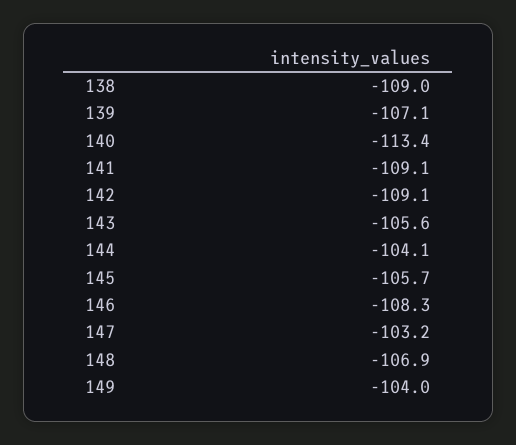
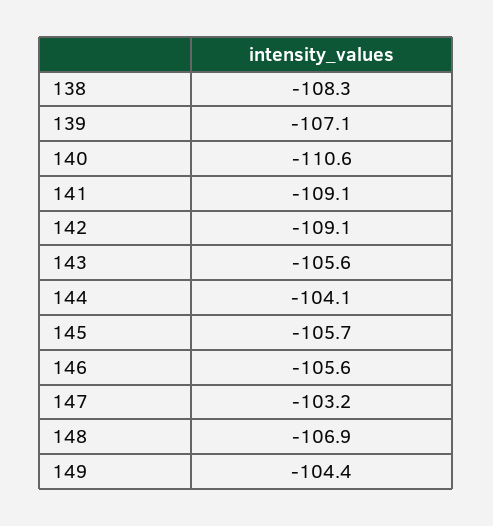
138: -109 -> -108.3
140: -113.4 -> -110.6
146: -108.3 -> -105.6
149: -104 -> -104.4

